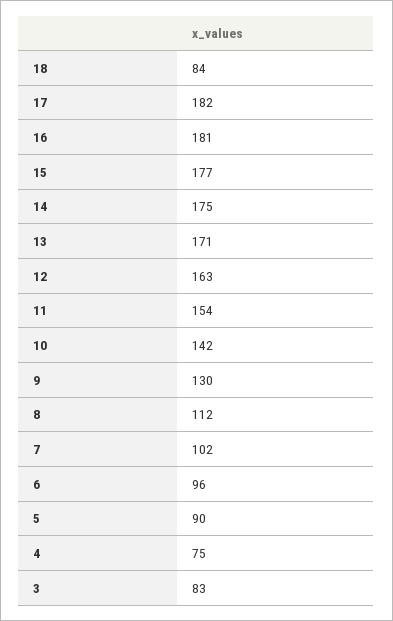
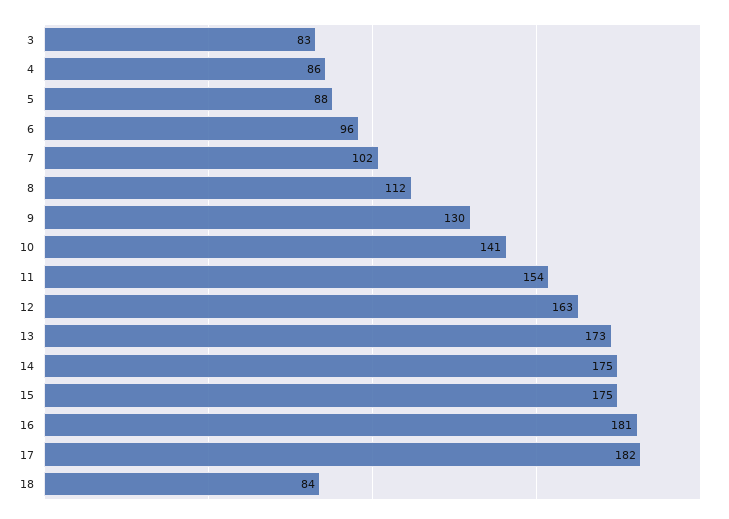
15: 177 -> 175
13: 171 -> 173
10: 142 -> 141
5: 90 -> 88
4: 75 -> 86

